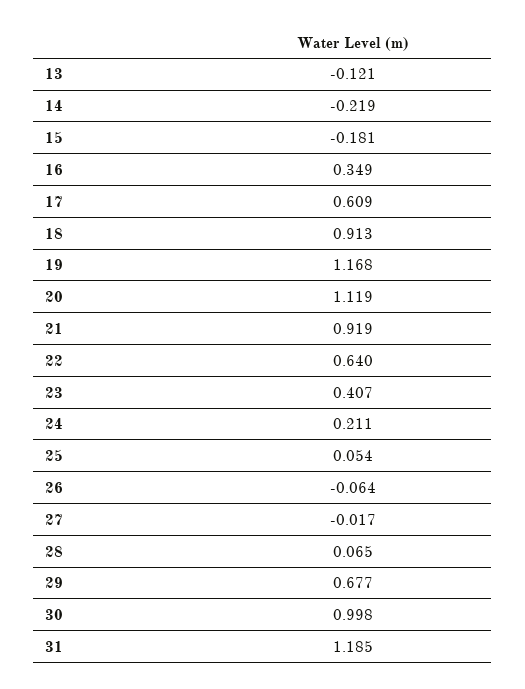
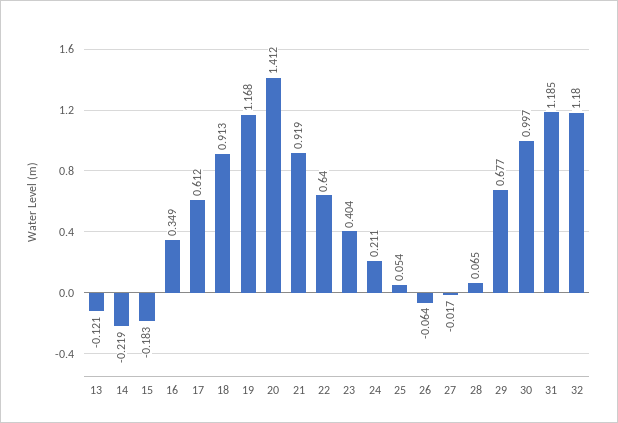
15: -0.181 -> -0.183
17: 0.609 -> 0.612
20: 1.119 -> 1.412
23: 0.407 -> 0.404
30: 0.998 -> 0.997
32: none -> 1.18

